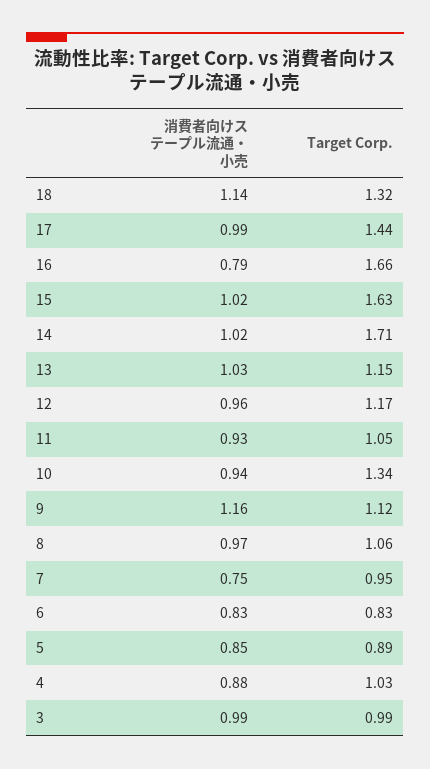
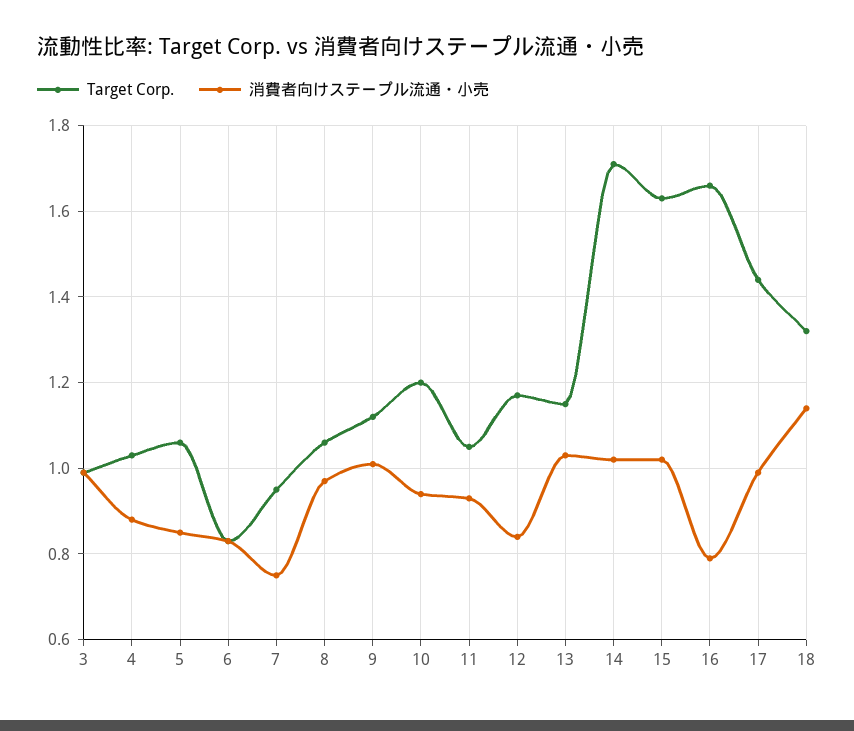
消費者向けステープル流通・小売, 12: 0.96 -> 0.85
Target Corp., 10: 1.34 -> 1.2
消費者向けステープル流通・小売, 9: 1.16 -> 1
Target Corp., 5: 0.89 -> 1.05

